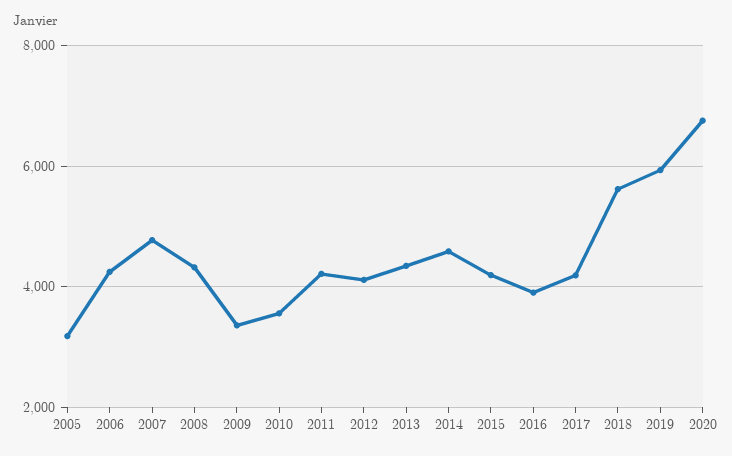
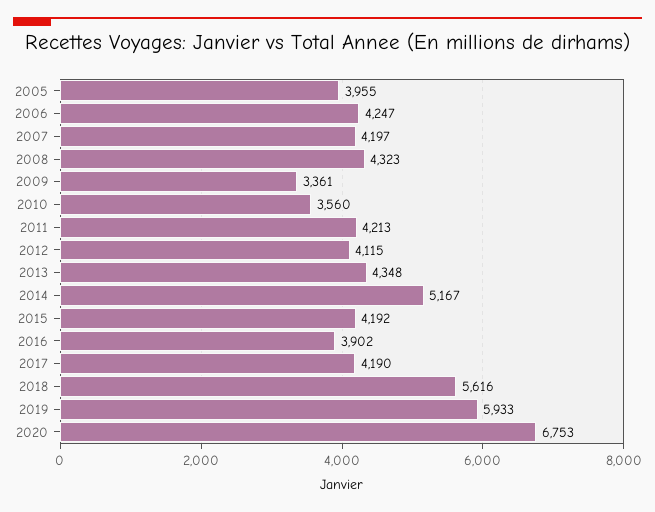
2005: 3200 -> 3955
2007: 4800 -> 4197
2014: 4600 -> 5167

